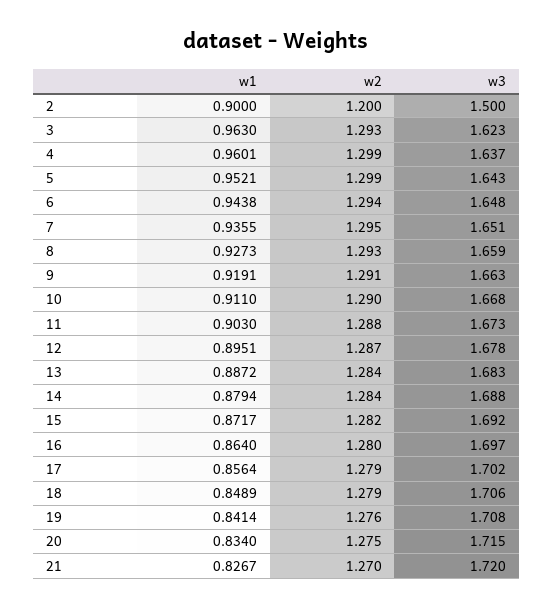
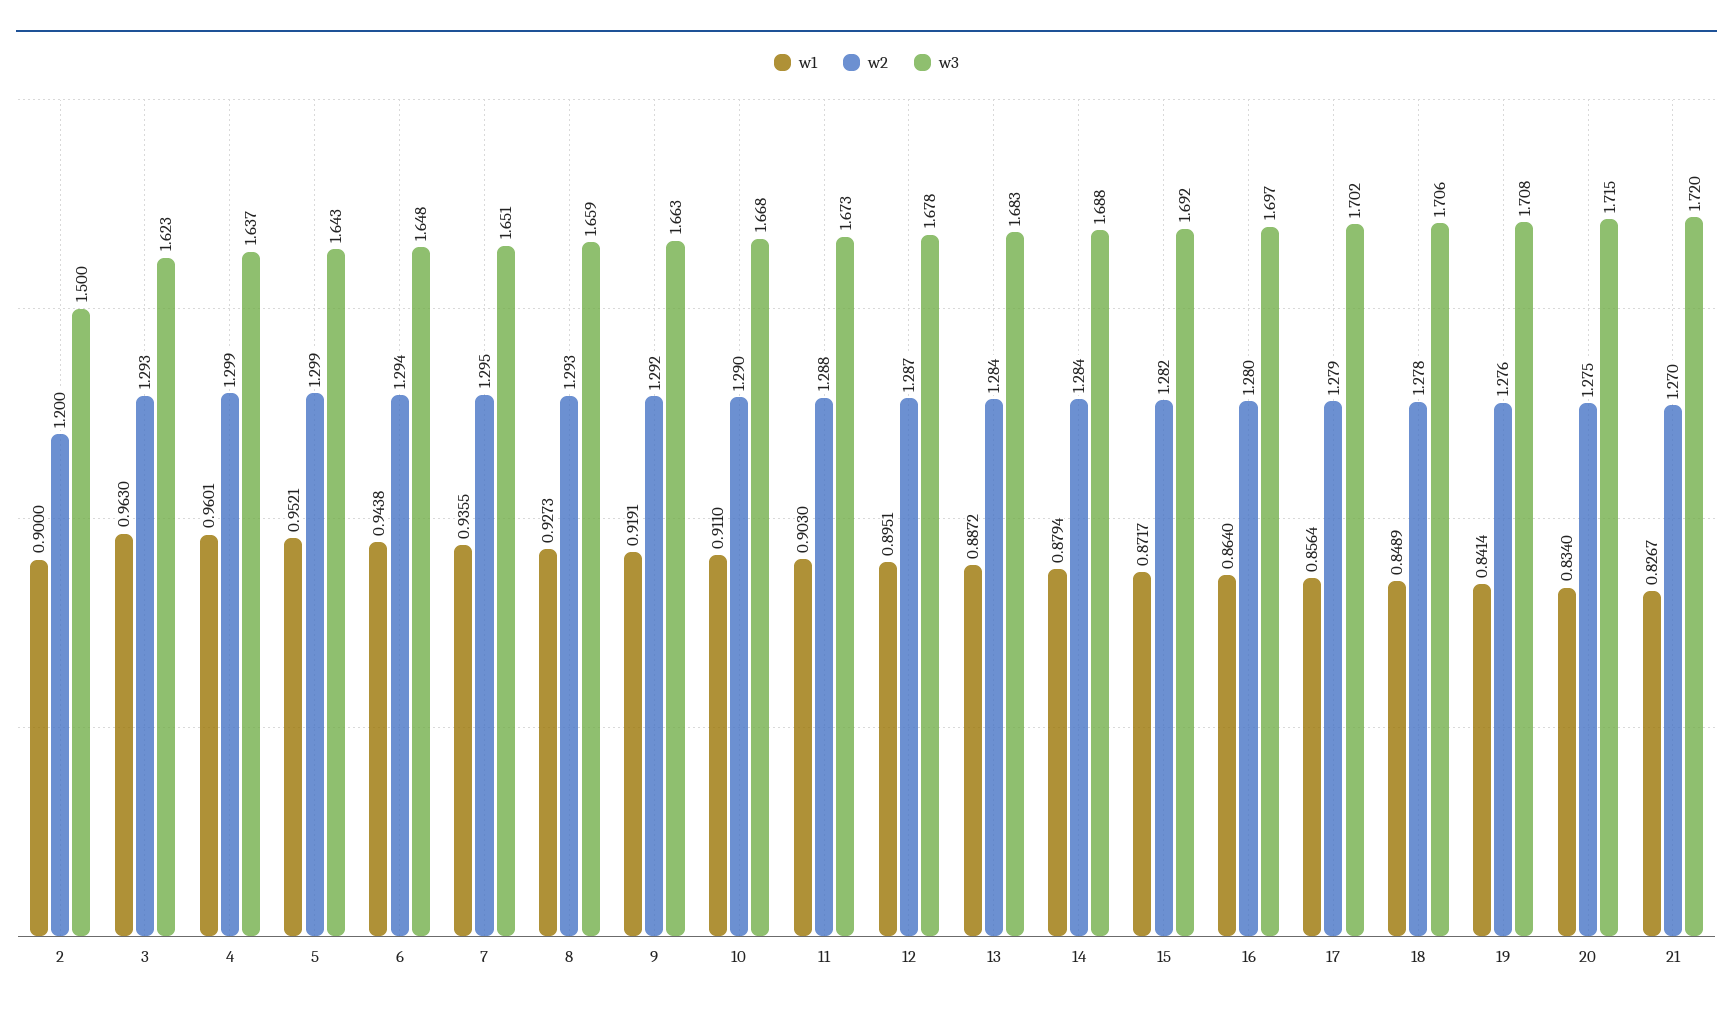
w2, 9: 1.291 -> 1.292
w2, 18: 1.279 -> 1.278

